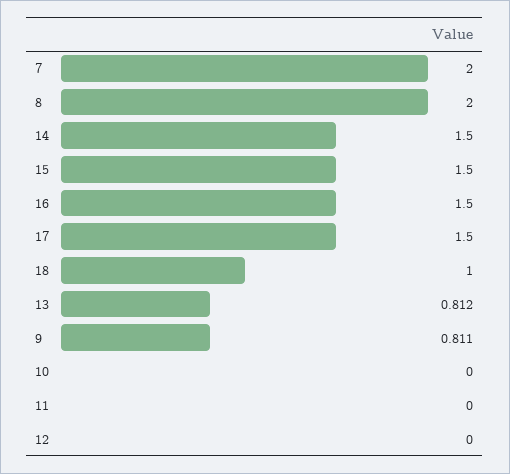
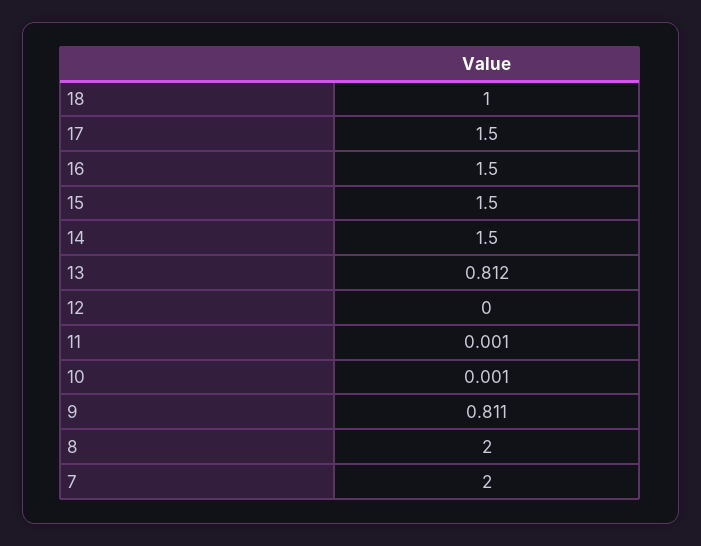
10: 0 -> 0.001
11: 0 -> 0.001

